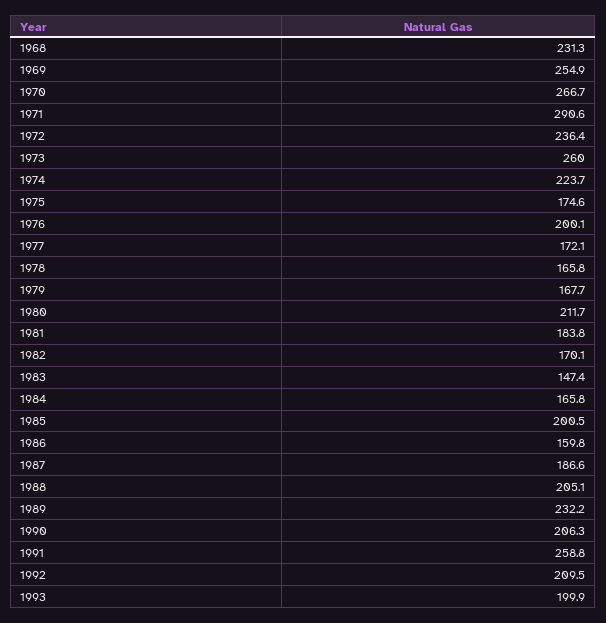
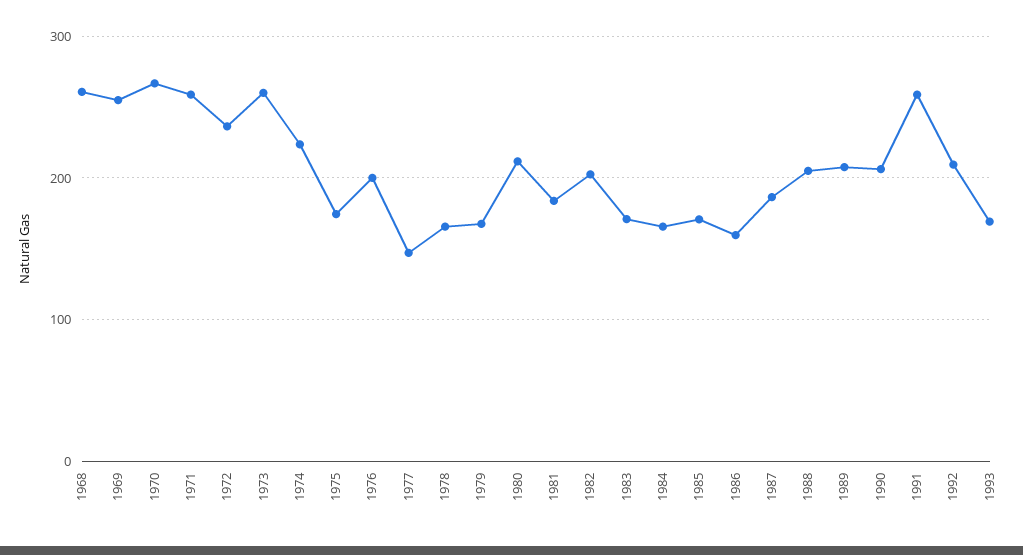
1968: 231.3 -> 260
1971: 290.6 -> 260
1977: 172.1 -> 150
1982: 170.1 -> 200
1983: 147.4 -> 170
1985: 200.5 -> 170
1989: 232.2 -> 210
1993: 199.9 -> 170

